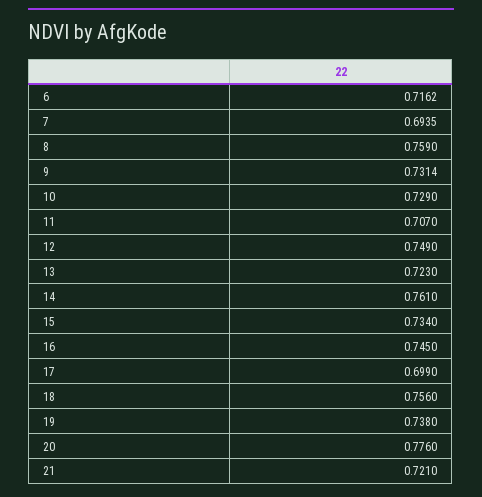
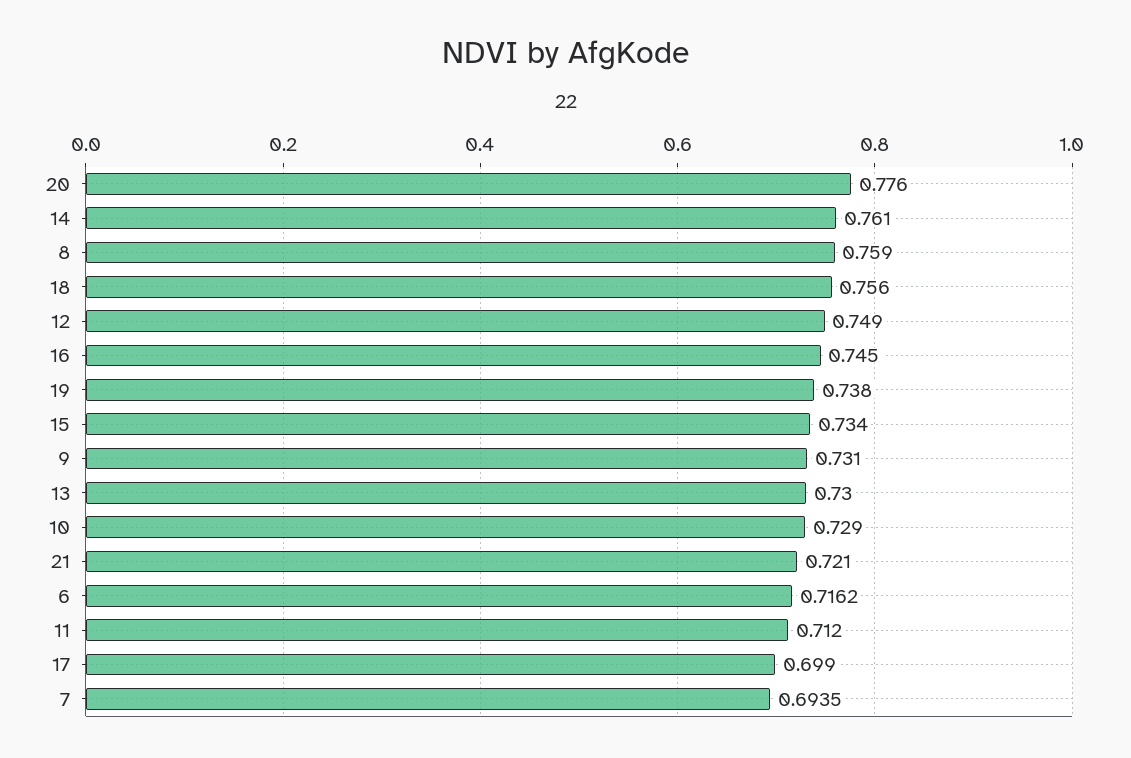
9: 0.7314 -> 0.731
11: 0.707 -> 0.712
13: 0.723 -> 0.73

